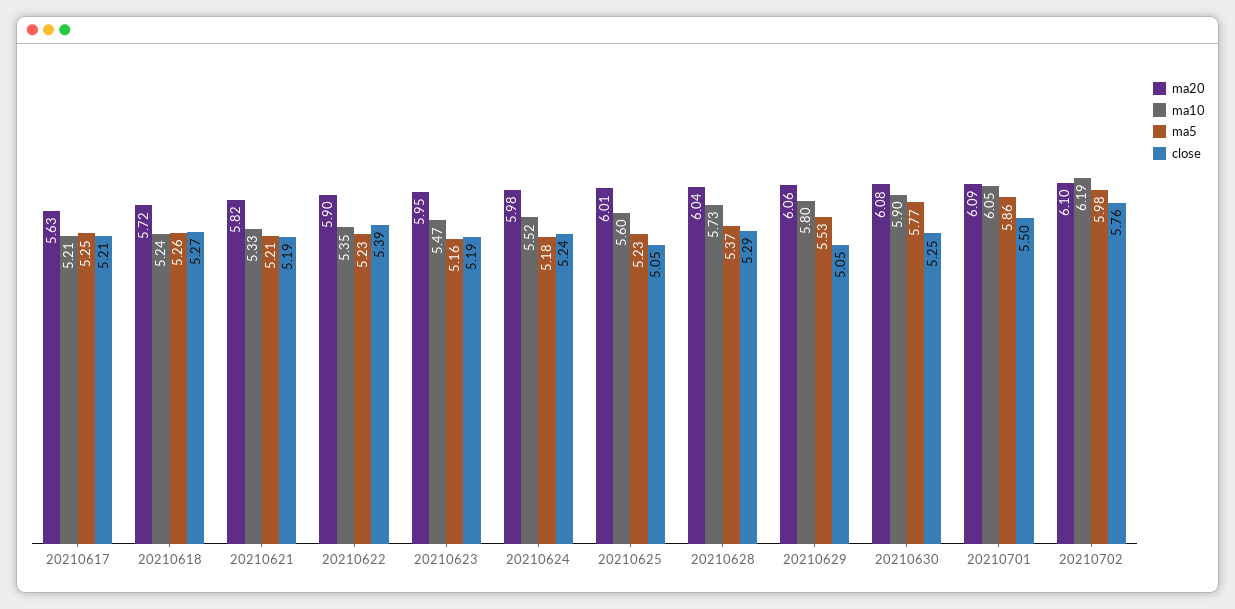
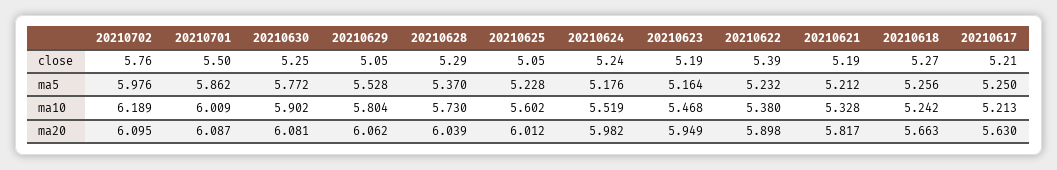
ma20, 20210618: 5.72 -> 5.663
ma10, 20210622: 5.35 -> 5.38
ma10, 20210701: 6.05 -> 6.009

